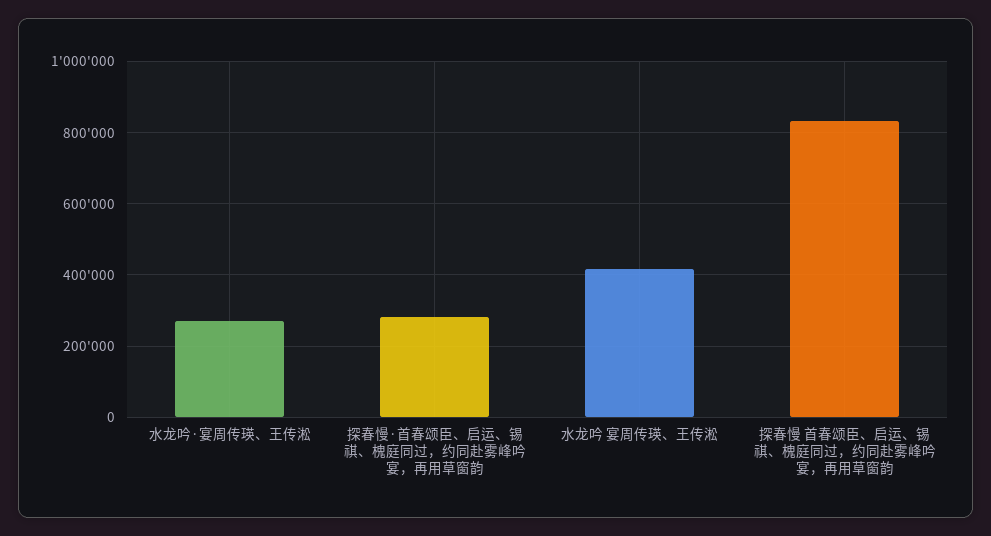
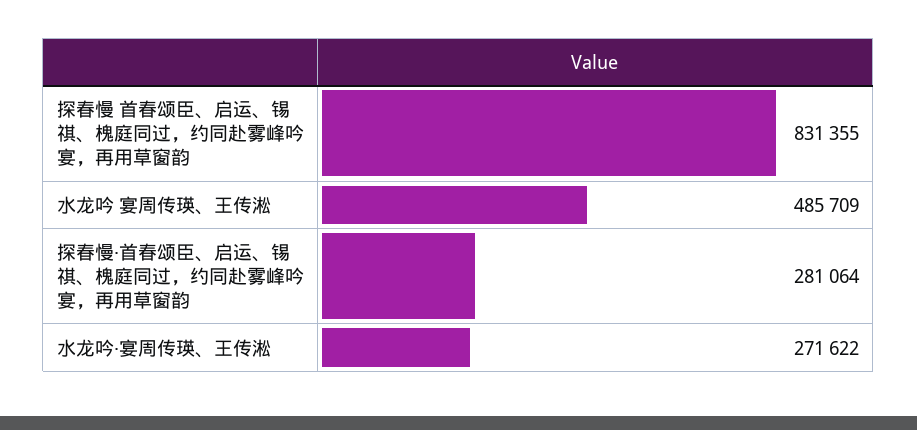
水龙吟 宴周传瑛、王传淞: 420000 -> 485709

